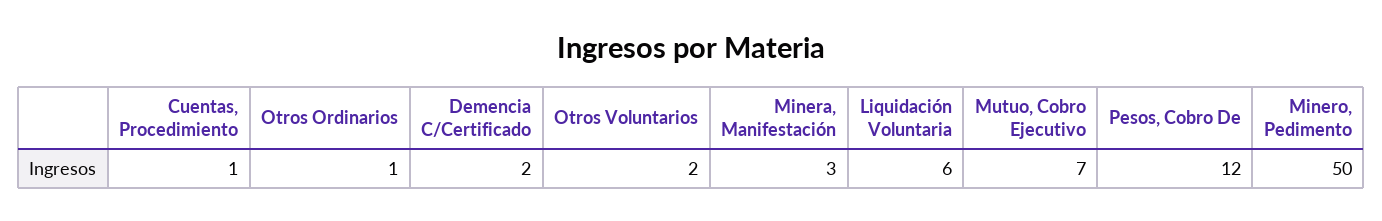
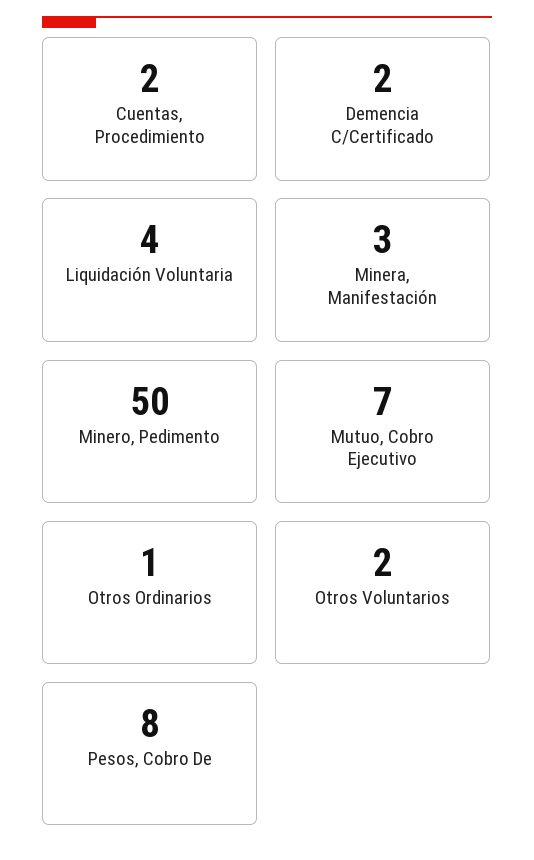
Cuentas, Procedimiento: 1 -> 2
Liquidación Voluntaria: 6 -> 4
Pesos, Cobro De: 12 -> 8

